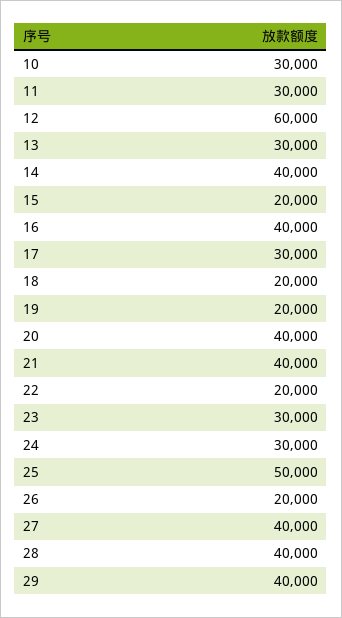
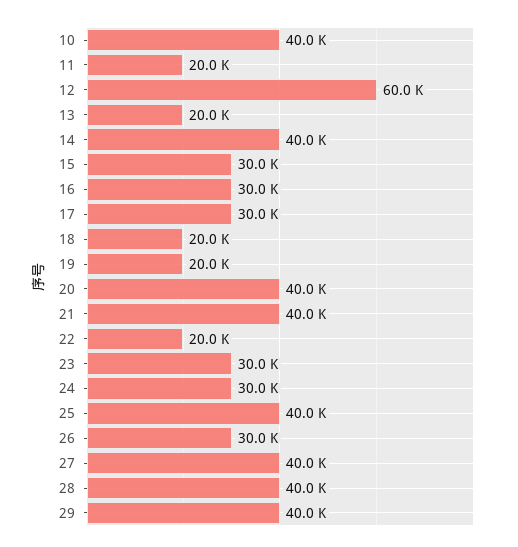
10: 30000 -> 40000
11: 30000 -> 20000
13: 30000 -> 20000
15: 20000 -> 30000
16: 40000 -> 30000
25: 50000 -> 40000
26: 20000 -> 30000

